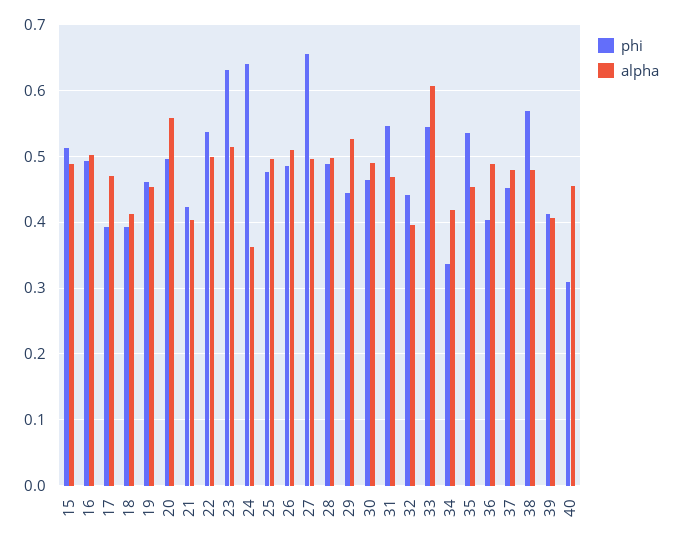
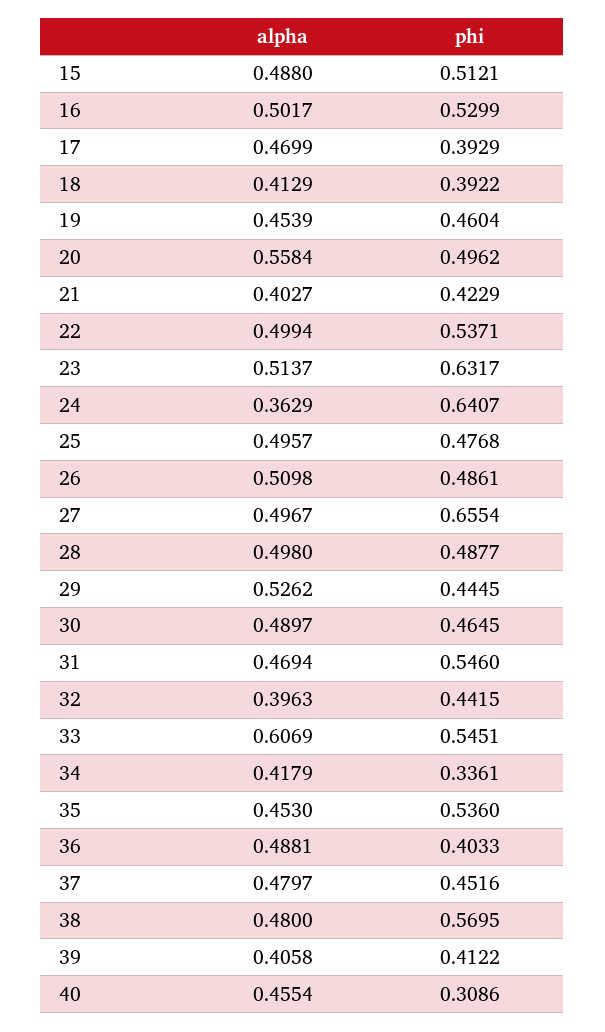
phi, 16: 0.49 -> 0.5299

